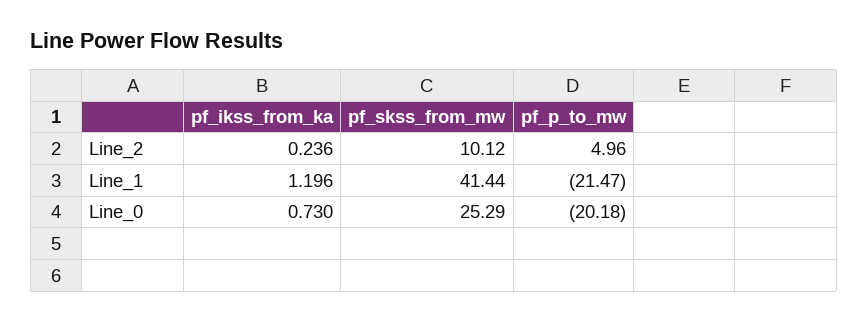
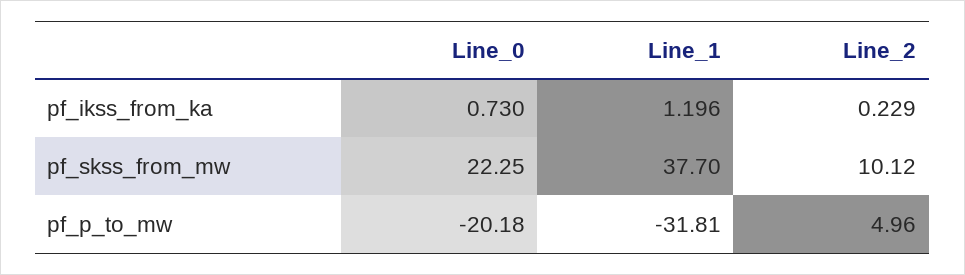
pf_ikss_from_ka, Line_2: 0.236 -> 0.229
pf_skss_from_mw, Line_1: 41.44 -> 37.7
pf_p_to_mw, Line_1: -21.47 -> -31.81
pf_skss_from_mw, Line_0: 25.29 -> 22.25

